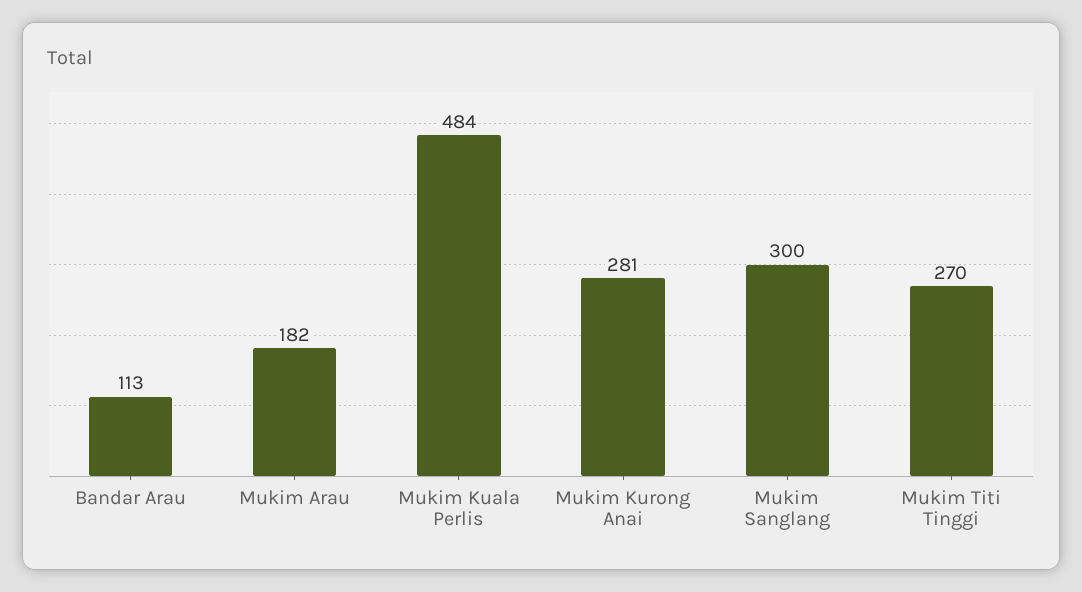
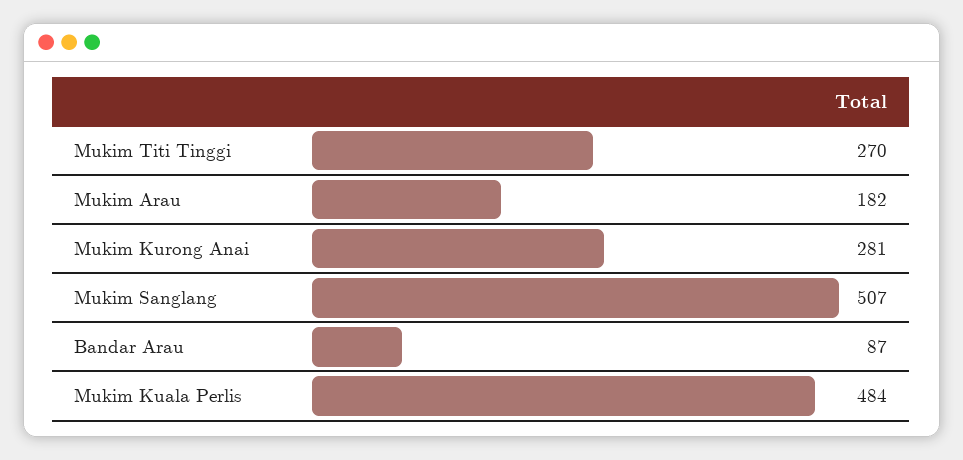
Bandar Arau: 113 -> 87
Mukim Sanglang: 300 -> 507

